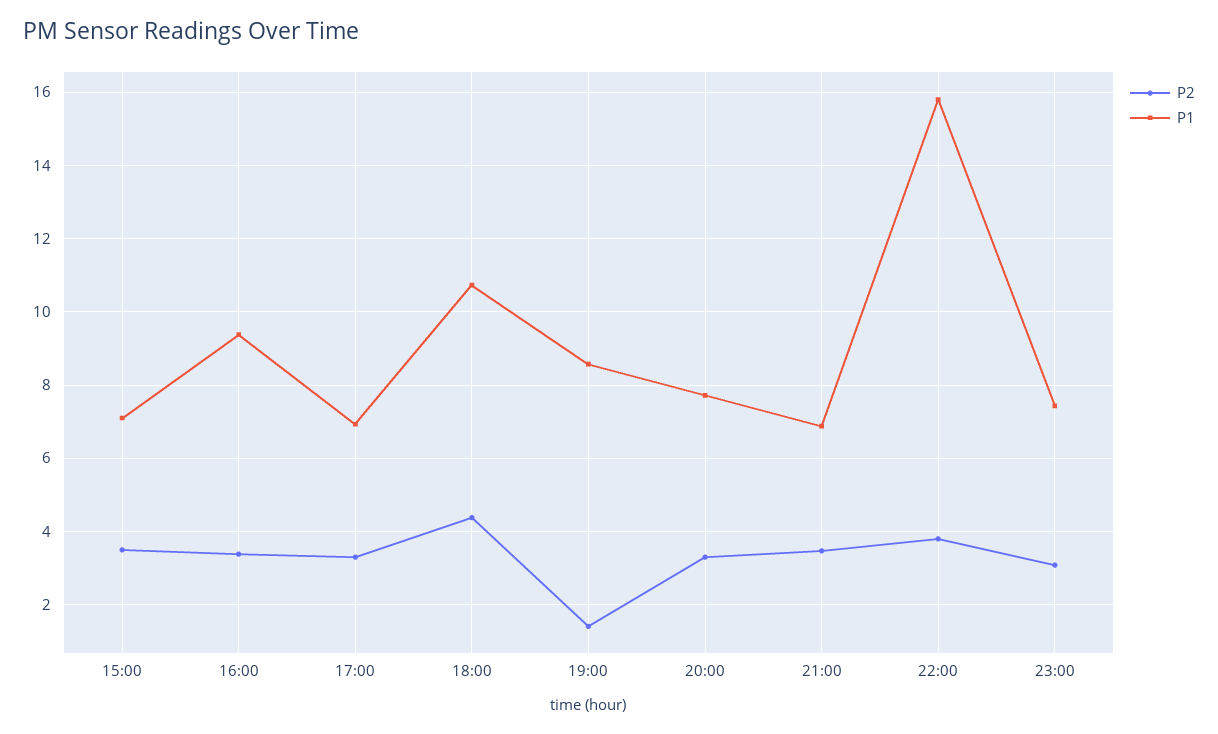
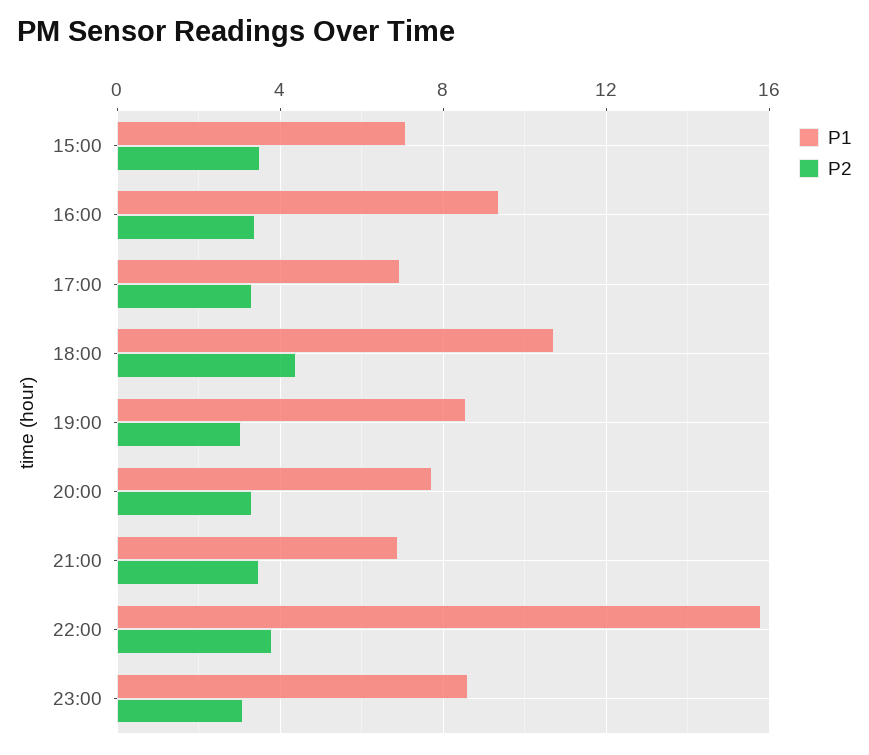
P2, 19:00: 1.4 -> 3
P1, 23:00: 7.4 -> 8.5

